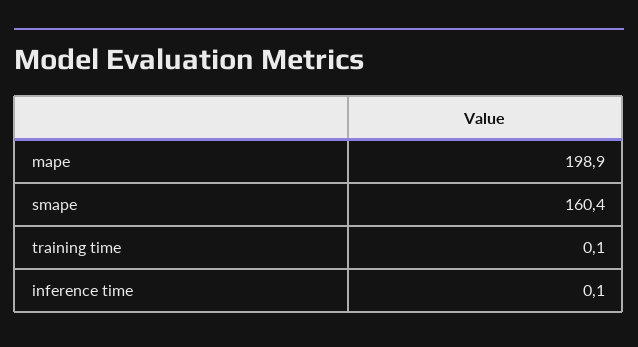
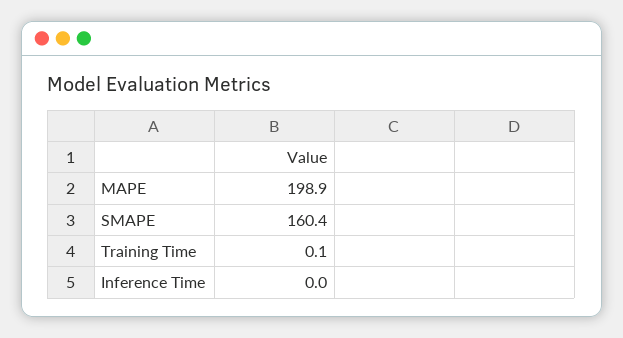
inference time: 0.1 -> 0

